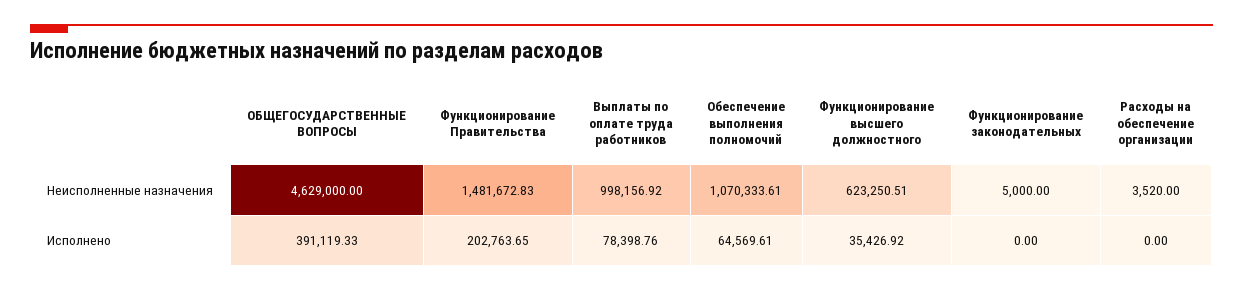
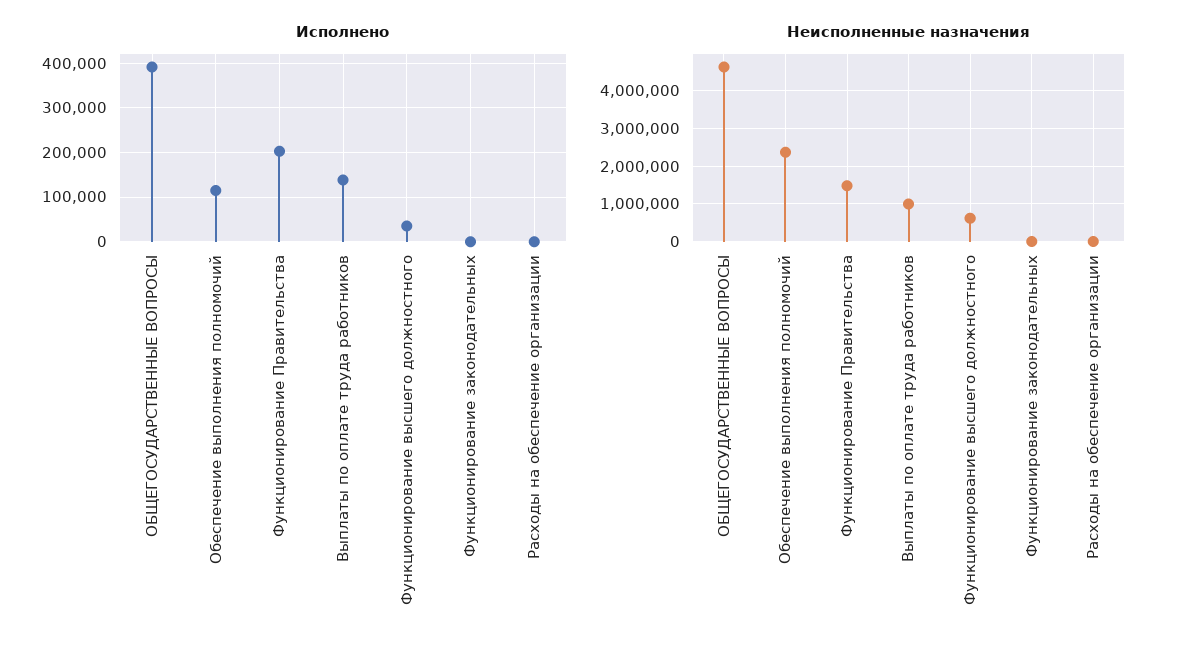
Неисполненные назначения, Обеспечение выполнения полномочий: 1070333.61 -> 2400000
Исполнено, Выплаты по оплате труда работников: 78398.76 -> 140000
Исполнено, Обеспечение выполнения полномочий: 64569.61 -> 120000

